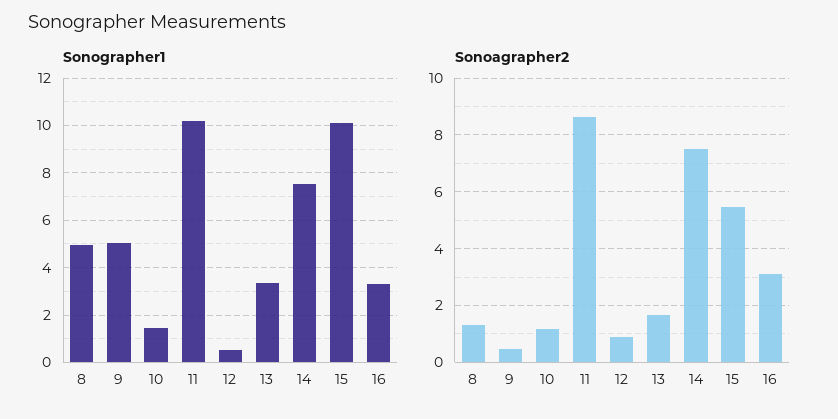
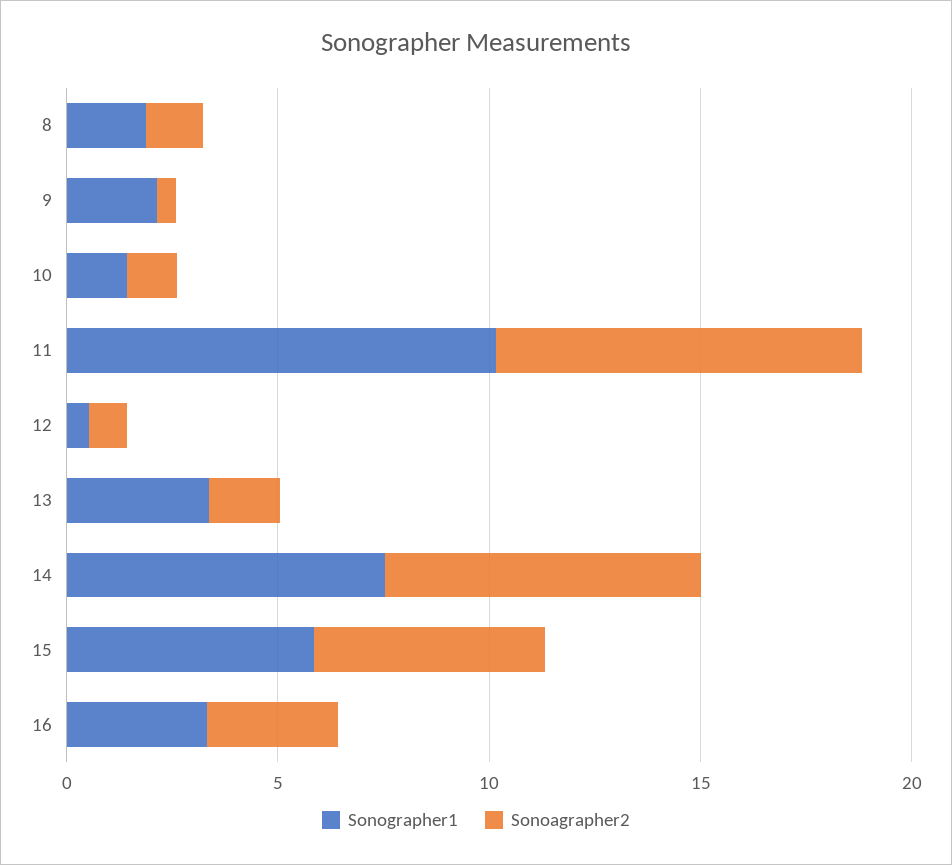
Sonographer1, 8: 5 -> 2
Sonographer1, 9: 5 -> 2
Sonographer1, 15: 10 -> 6

